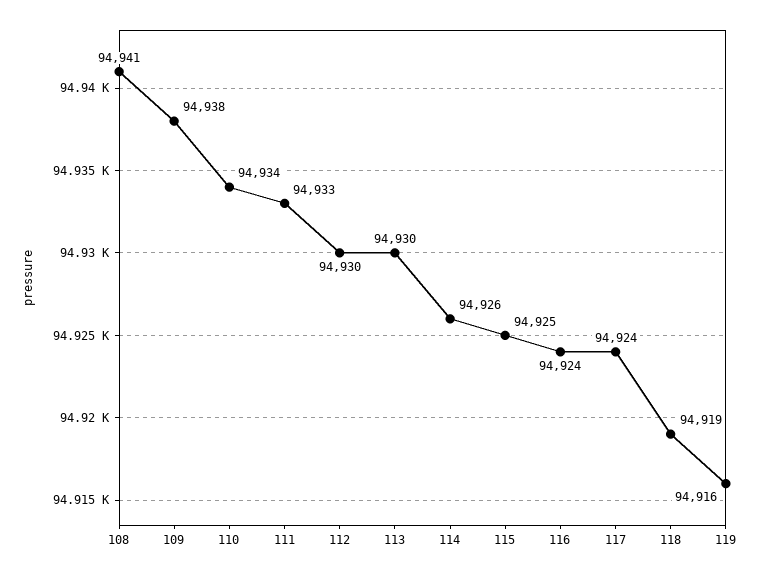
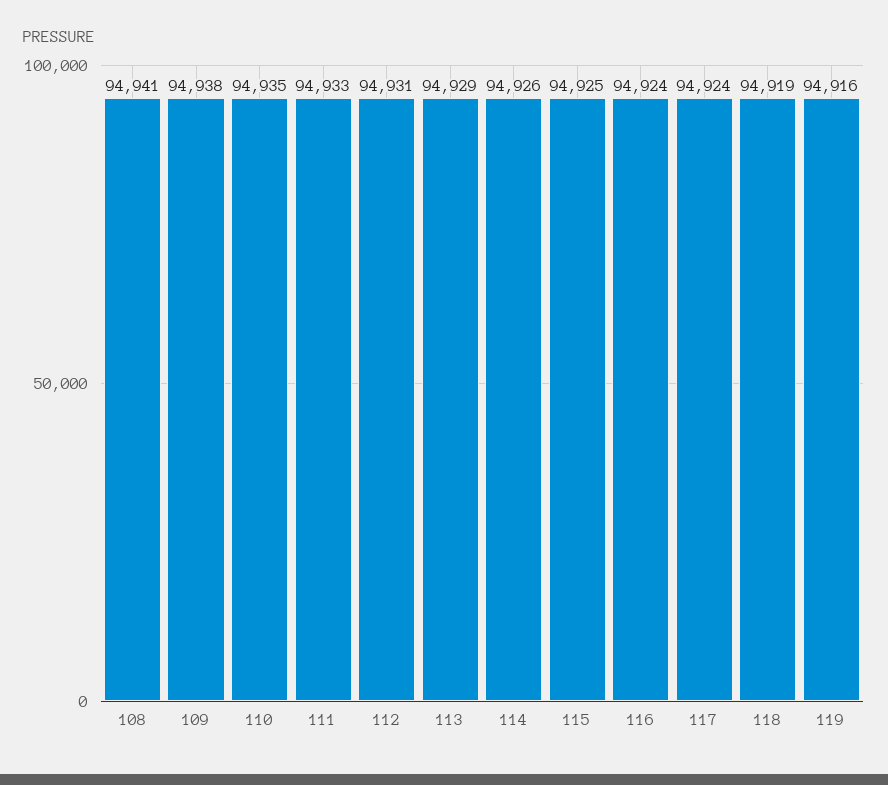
110: 94934 -> 94935
112: 94930 -> 94931
113: 94930 -> 94929

